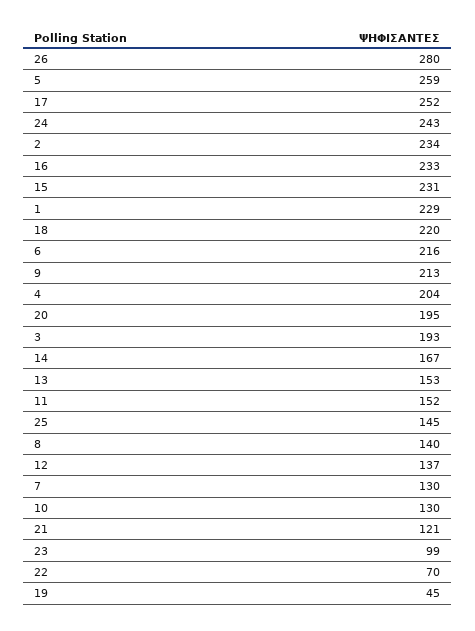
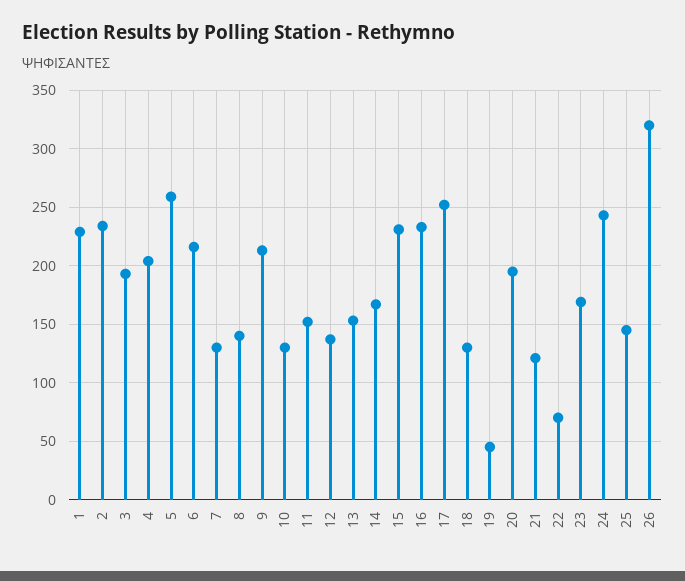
26: 280 -> 320
18: 220 -> 130
23: 99 -> 170

